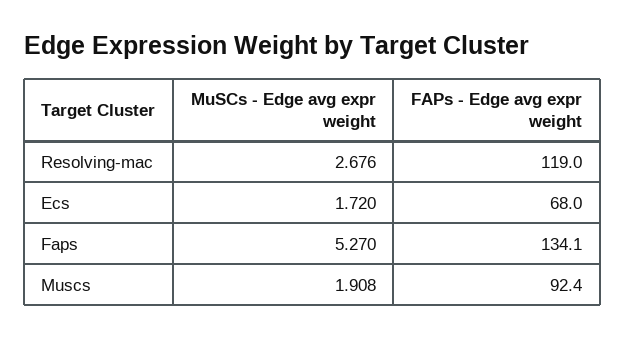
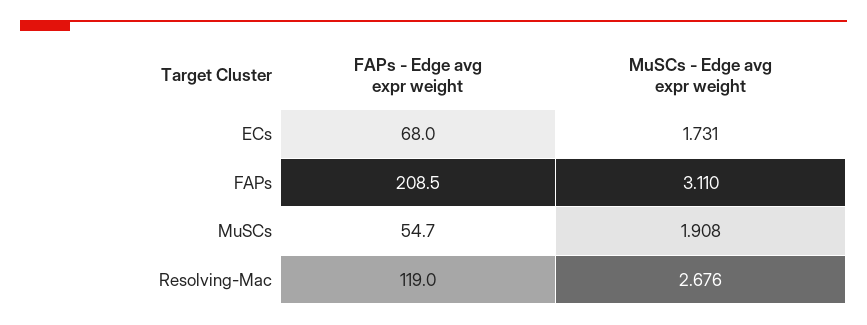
MuSCs - Edge avg expr weight, Ecs: 1.72 -> 1.731
MuSCs - Edge avg expr weight, Faps: 5.27 -> 3.11
FAPs - Edge avg expr weight, Faps: 134.1 -> 208.5
FAPs - Edge avg expr weight, Muscs: 92.4 -> 54.7

